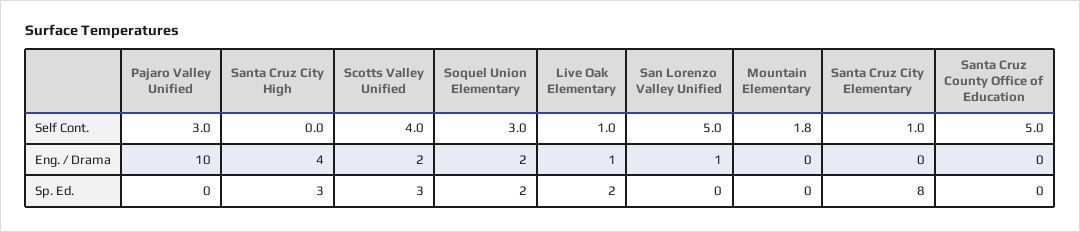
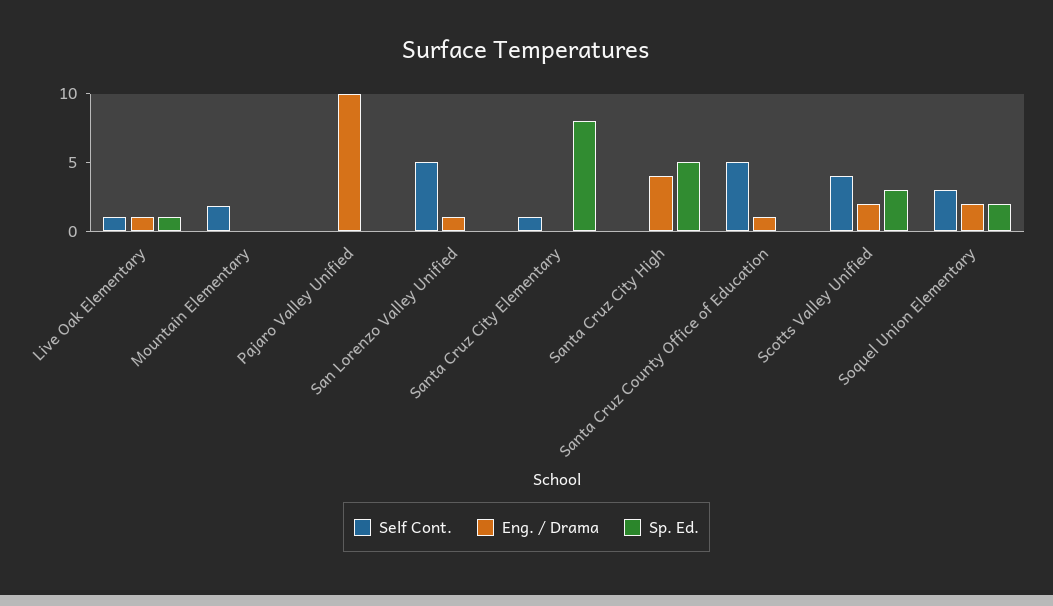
Self Cont., Pajaro Valley Unified: 3 -> 0
Eng. / Drama, Santa Cruz County Office of Education: 0 -> 1
Sp. Ed., Santa Cruz City High: 3 -> 5
Sp. Ed., Live Oak Elementary: 2 -> 1

